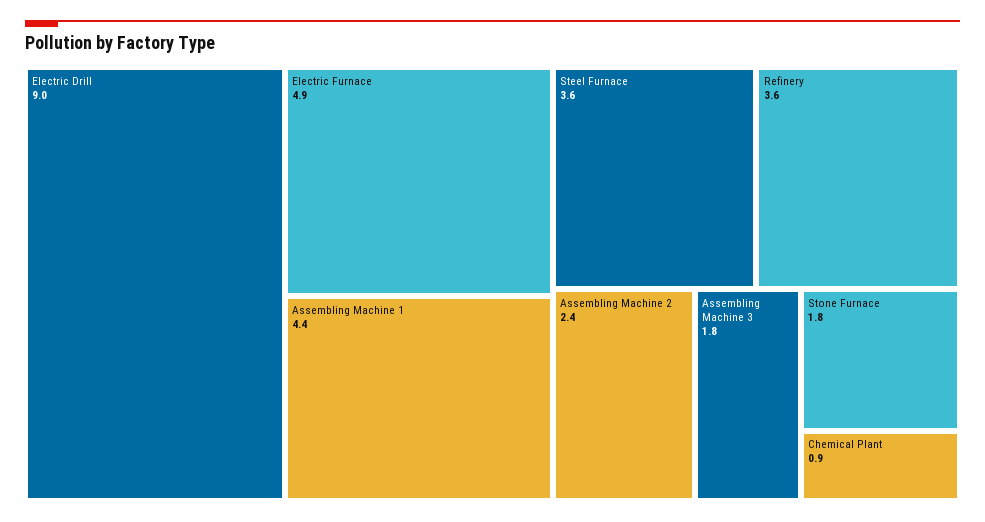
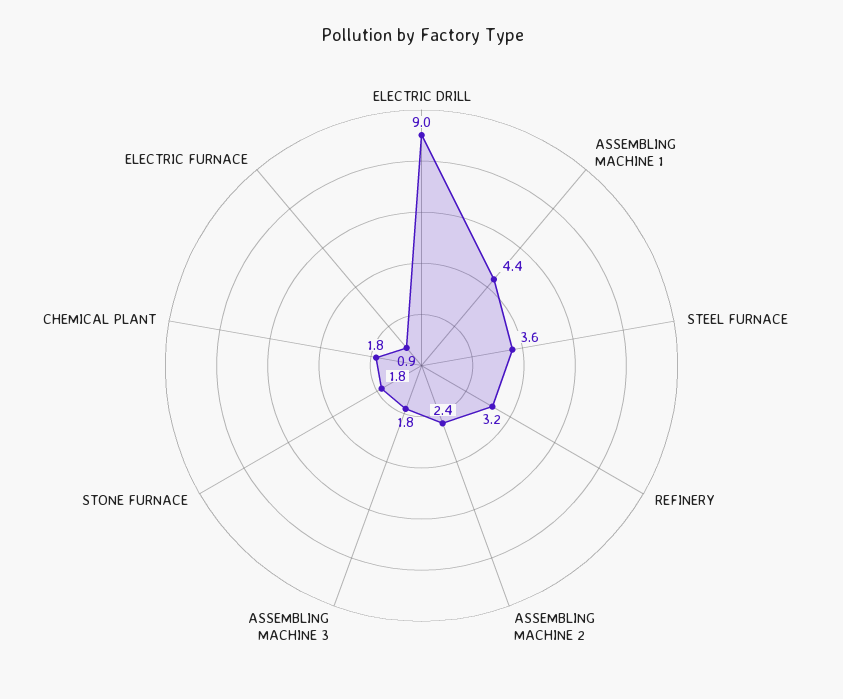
Electric Furnace: 4.9 -> 0.9
Refinery: 3.6 -> 3.2
Chemical Plant: 0.9 -> 1.8

